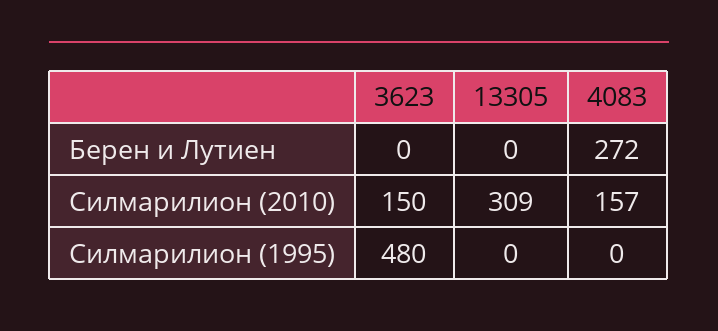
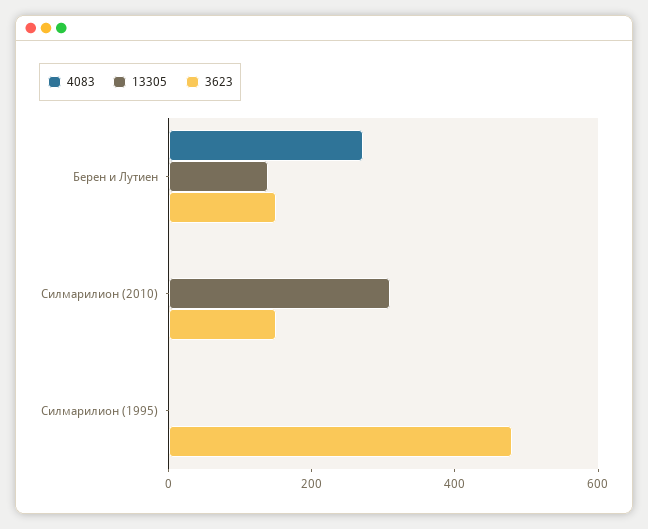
3623, Берен и Лутиен: 0 -> 150
13305, Берен и Лутиен: 0 -> 150
4083, Силмарилион (2010): 157 -> 0

